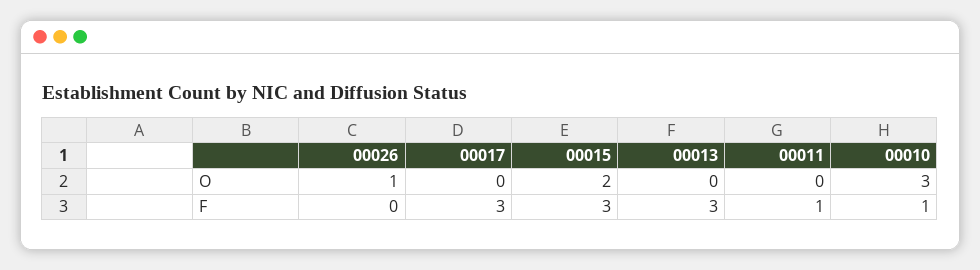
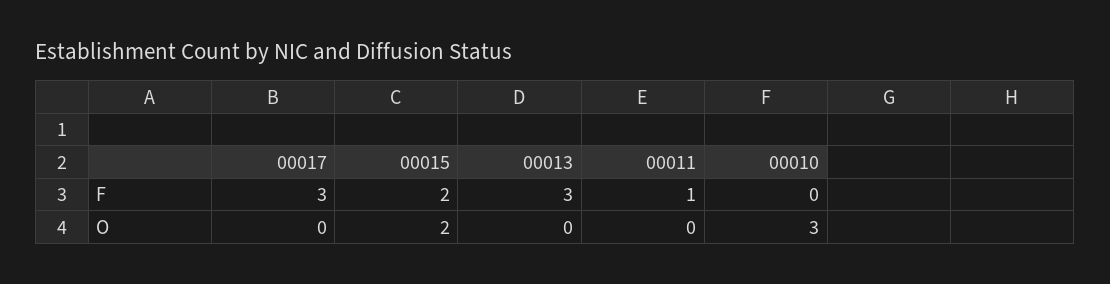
00026, O: 1 -> none
00026, F: 0 -> none
00015, F: 3 -> 2
00010, F: 1 -> 0

